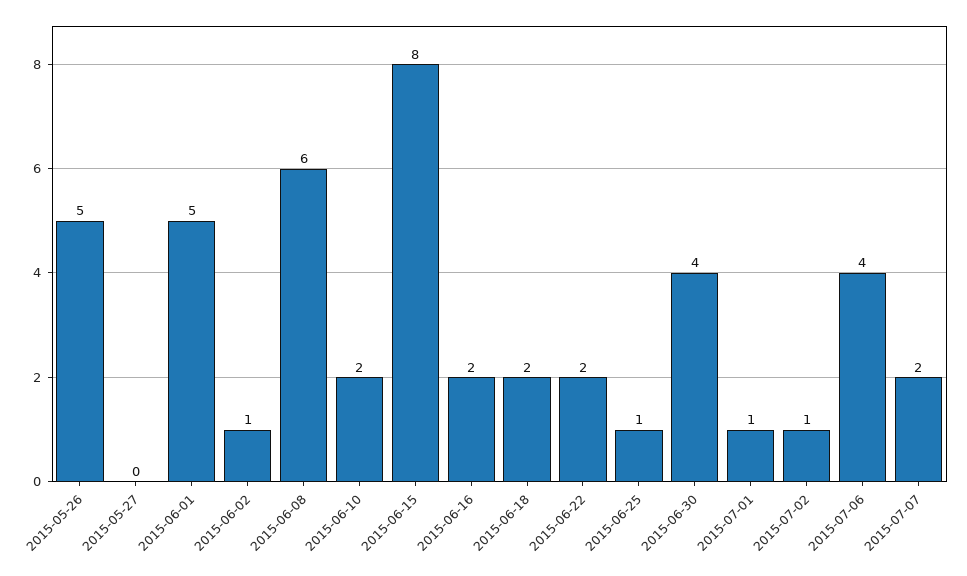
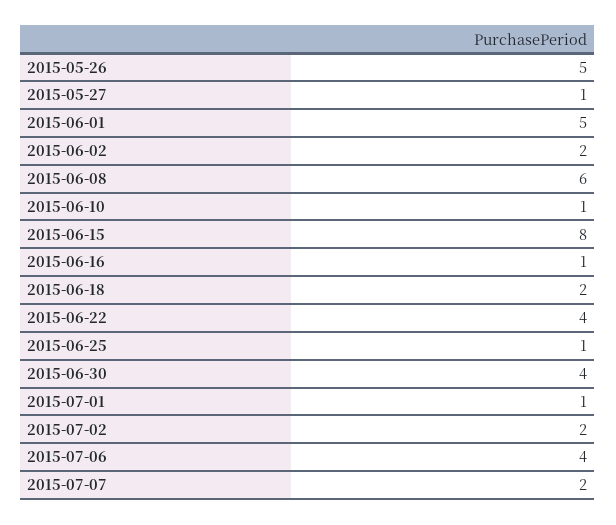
2015-05-27: 0 -> 1
2015-06-02: 1 -> 2
2015-06-10: 2 -> 1
2015-06-16: 2 -> 1
2015-06-22: 2 -> 4
2015-07-02: 1 -> 2

